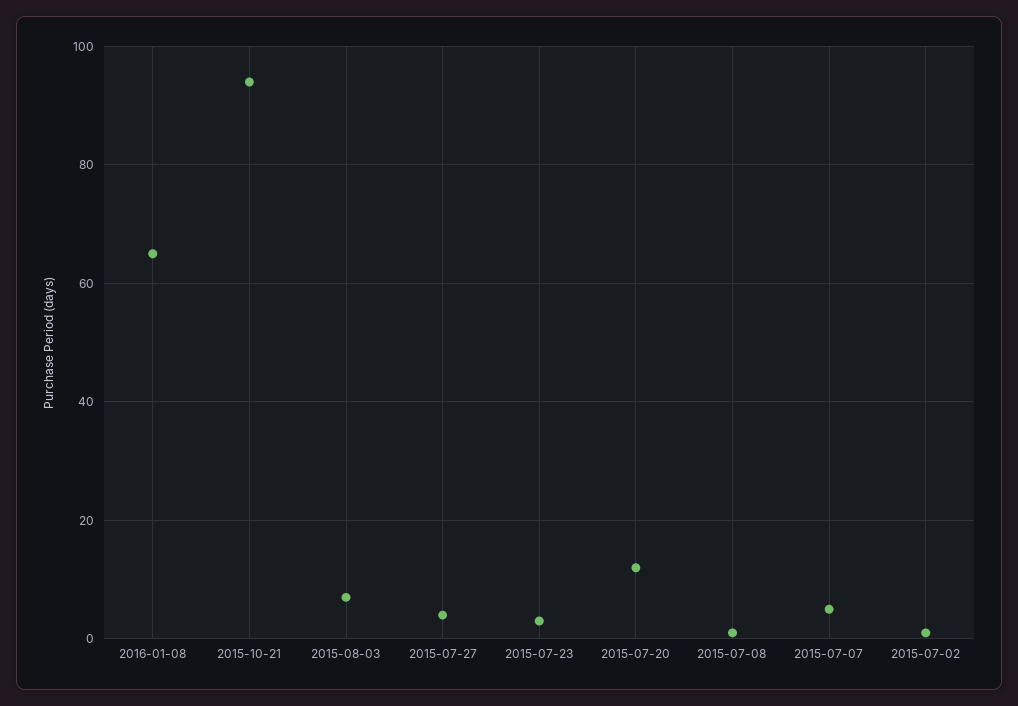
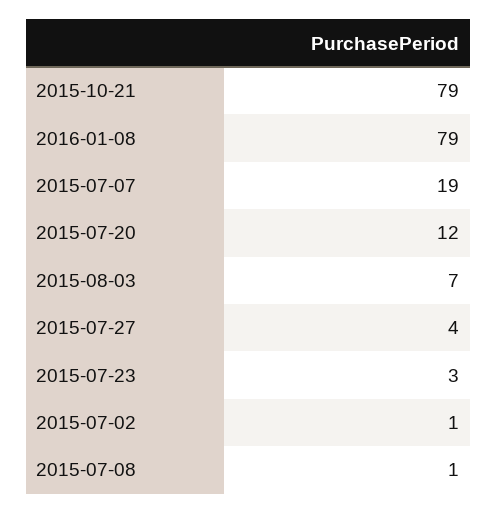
2016-01-08: 65 -> 79
2015-10-21: 95 -> 79
2015-07-07: 5 -> 19

